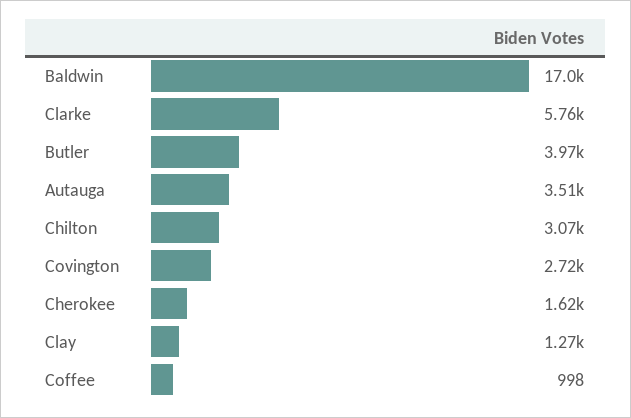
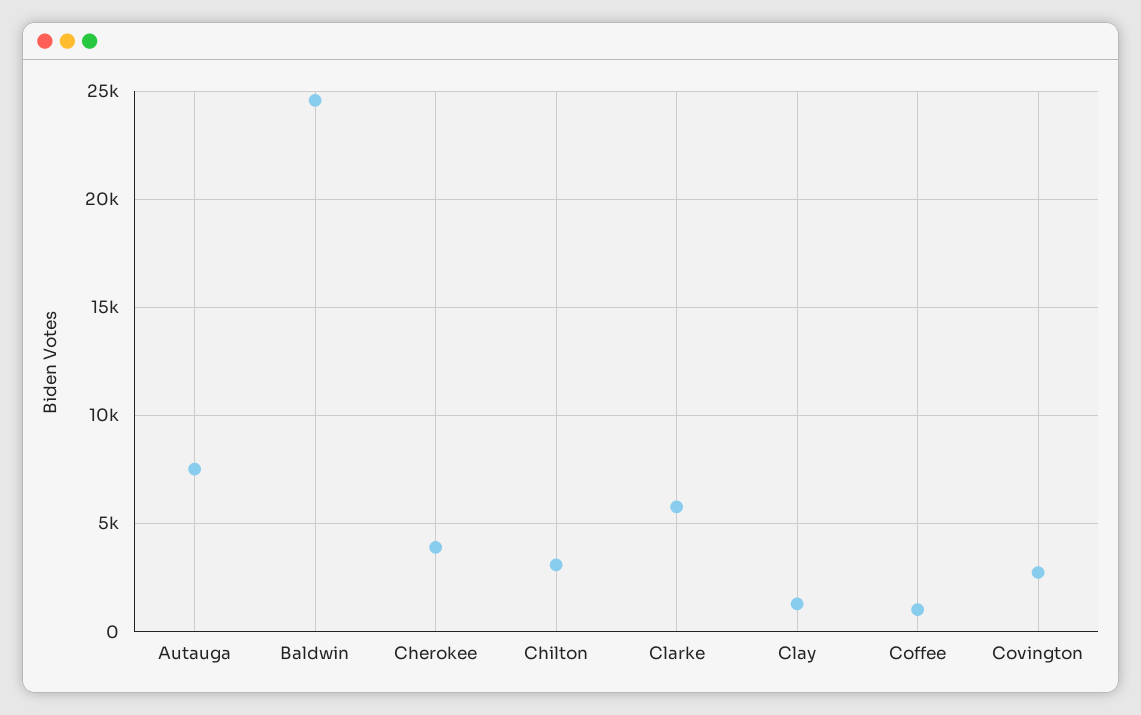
Baldwin: 17000 -> 24500
Butler: 3970 -> none
Autauga: 3510 -> 7500
Cherokee: 1620 -> 4000

